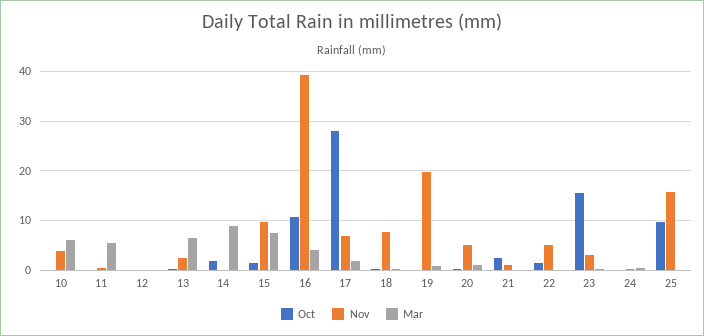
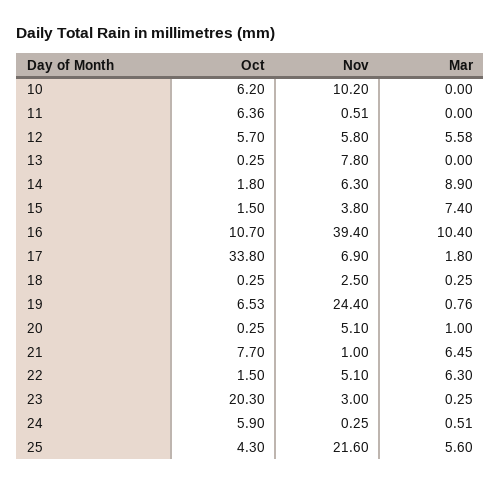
Oct, 10: 0 -> 6.2
Nov, 10: 4 -> 10.2
Mar, 10: 6 -> 0
Oct, 11: 0 -> 6.36
Mar, 11: 6 -> 0
Oct, 12: 0 -> 5.7
Nov, 12: 0 -> 5.8
Mar, 12: 0 -> 5.58
Nov, 13: 2 -> 7.8
Mar, 13: 6 -> 0
Nov, 14: 0 -> 6.3
Nov, 15: 10 -> 3.8
Mar, 16: 4 -> 10.4
Oct, 17: 28 -> 33.8
Nov, 18: 8 -> 2.5
Oct, 19: 0 -> 6.53
Nov, 19: 20 -> 24.4
Oct, 21: 2 -> 7.7
Mar, 21: 0 -> 6.45
Mar, 22: 0 -> 6.3
Oct, 23: 16 -> 20.3
Oct, 24: 0 -> 5.9
Oct, 25: 10 -> 4.3
Nov, 25: 16 -> 21.6
Mar, 25: 0 -> 5.6

